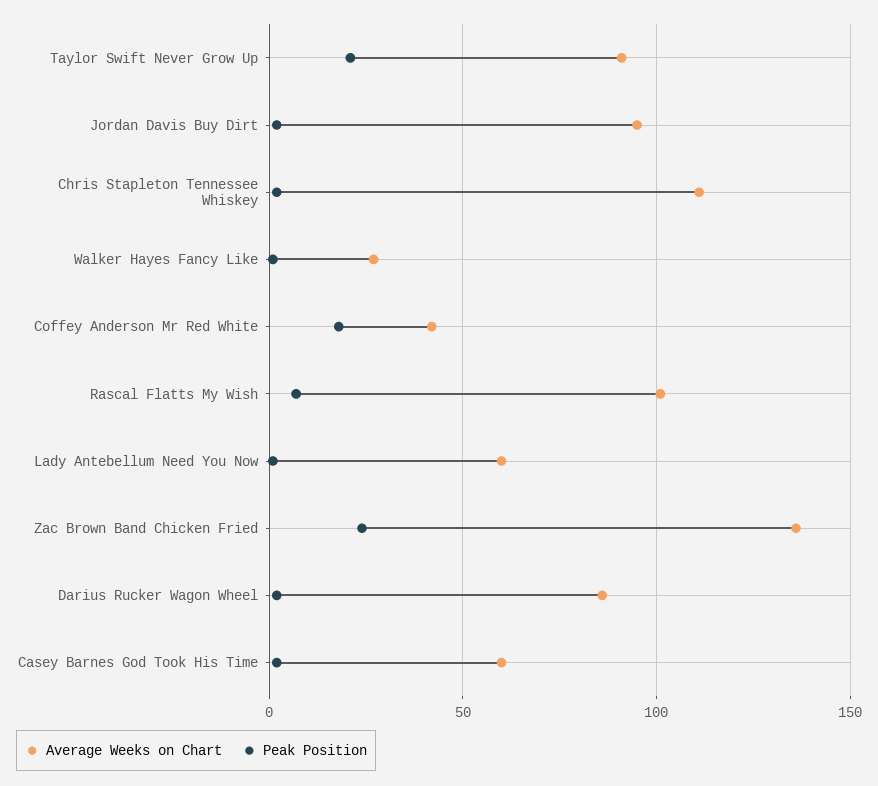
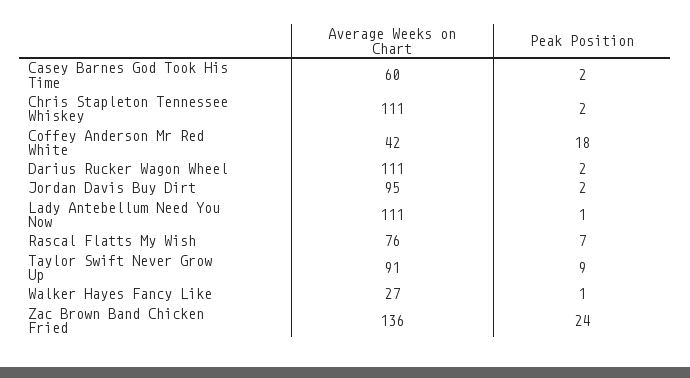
Peak Position, Taylor Swift Never Grow Up: 20 -> 9
Average Weeks on Chart, Rascal Flatts My Wish: 100 -> 76
Average Weeks on Chart, Lady Antebellum Need You Now: 60 -> 111
Average Weeks on Chart, Darius Rucker Wagon Wheel: 85 -> 111

